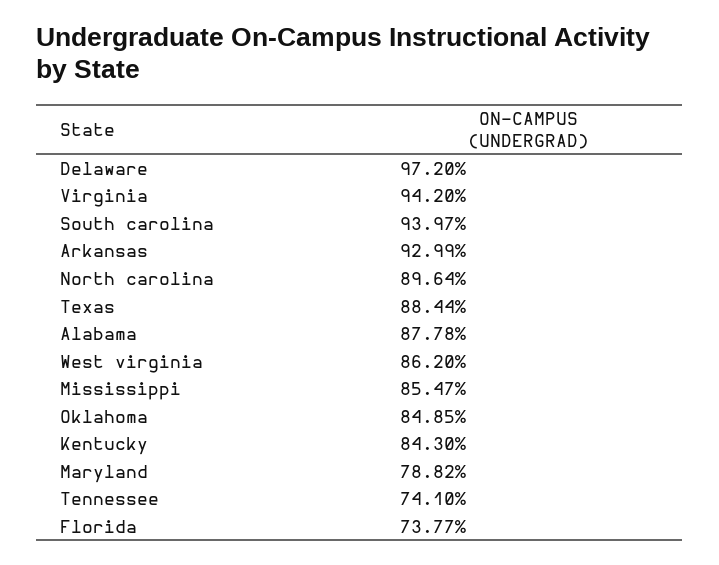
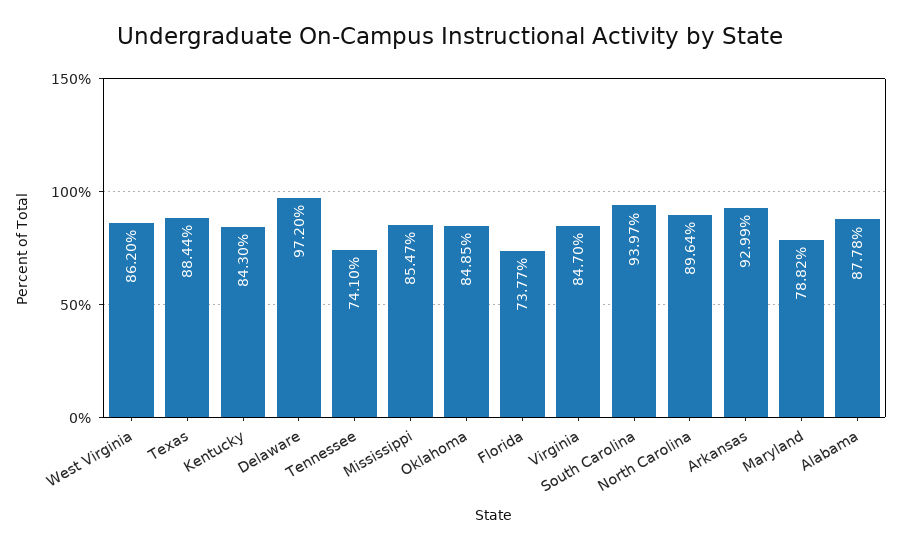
Virginia: 94.2 -> 84.7

